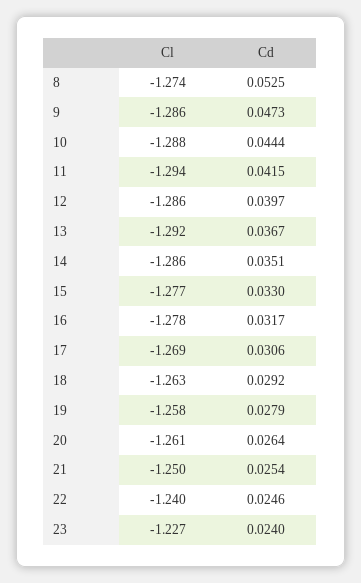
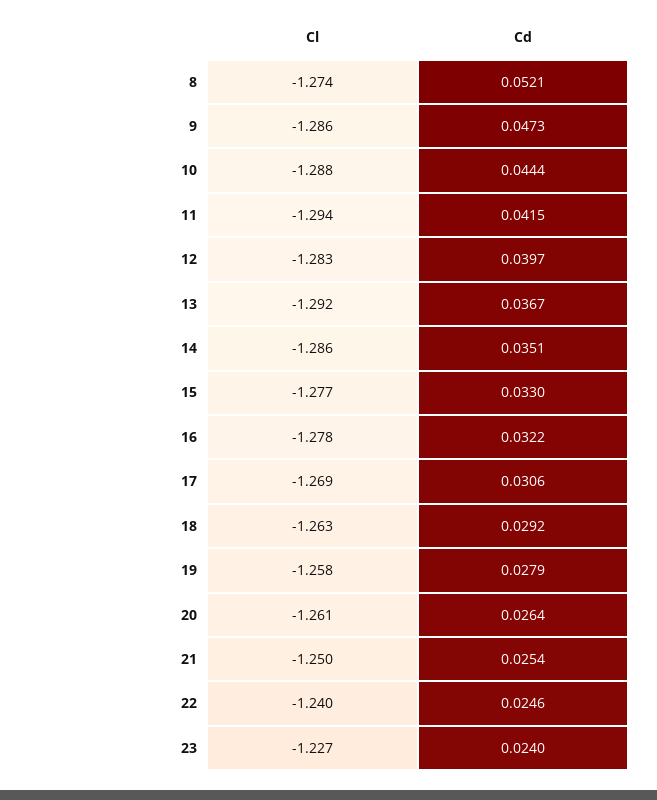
Cd, 8: 0.0525 -> 0.0521
Cl, 12: -1.286 -> -1.283
Cd, 16: 0.0317 -> 0.0322

